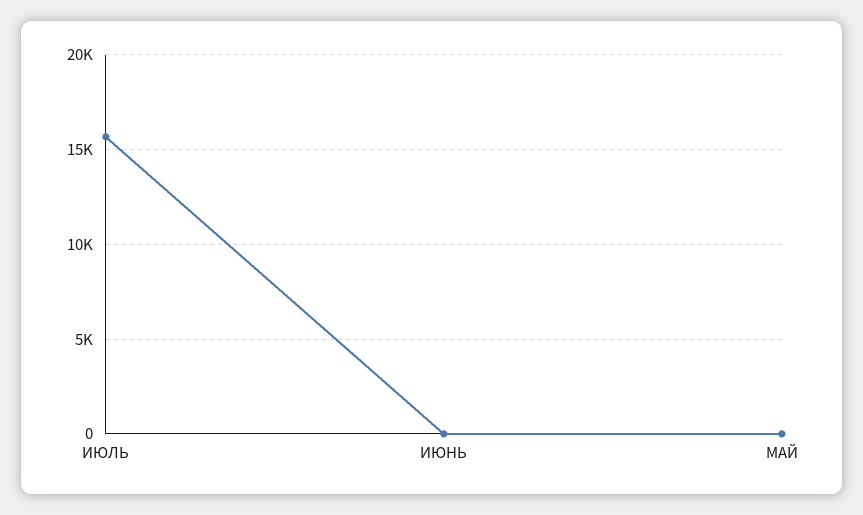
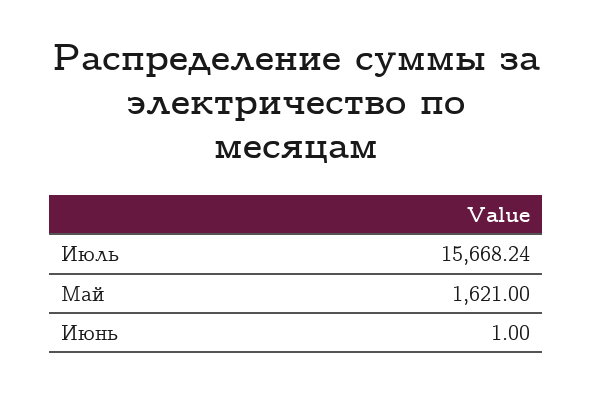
МАЙ: 0 -> 1621

